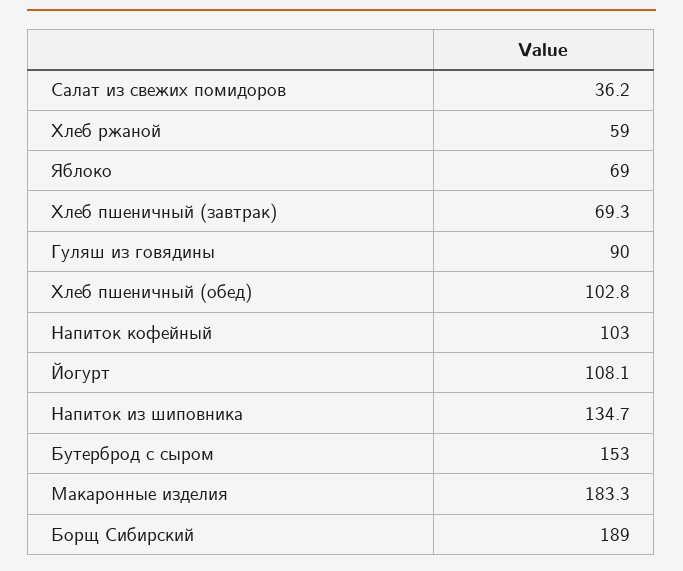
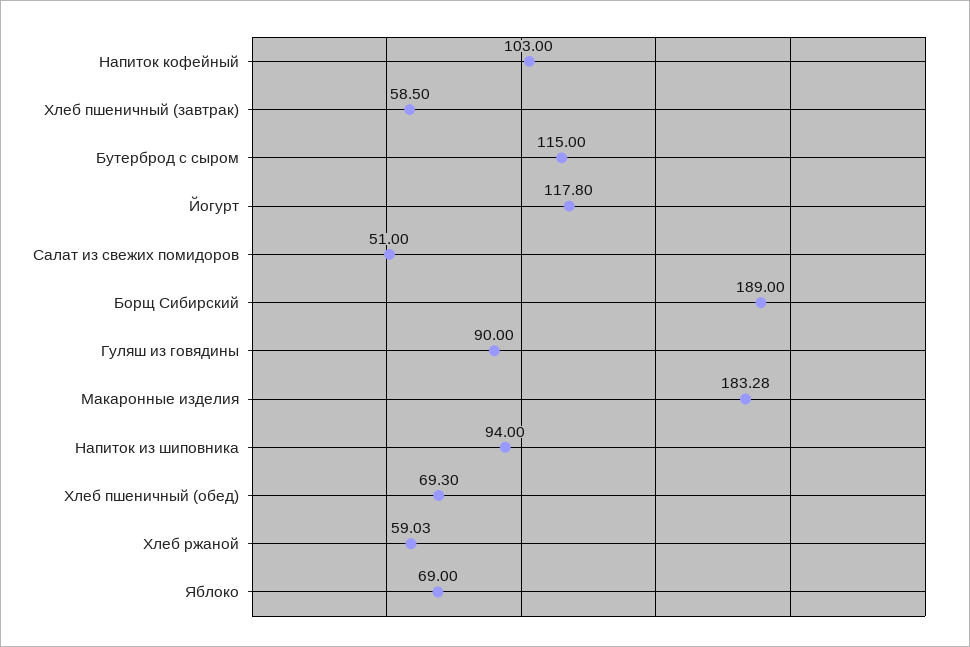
Салат из свежих помидоров: 36.2 -> 51
Хлеб пшеничный (завтрак): 69.3 -> 58.5
Хлеб пшеничный (обед): 102.8 -> 69.3
Йогурт: 108.1 -> 117.8
Напиток из шиповника: 134.7 -> 94
Бутерброд с сыром: 153 -> 115

